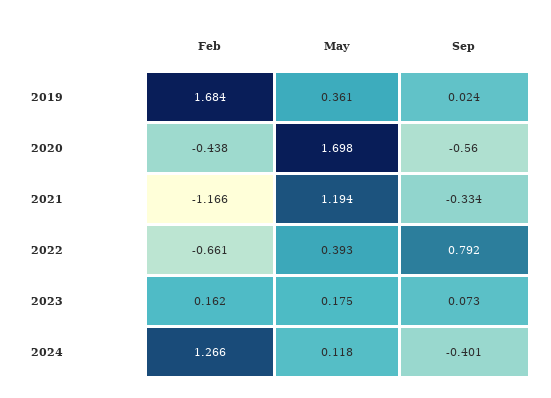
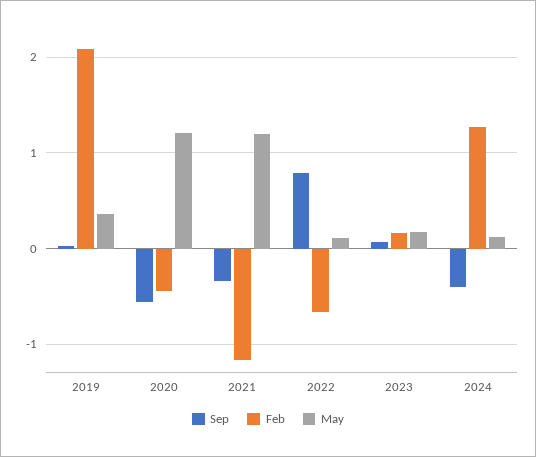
Feb, 2019: 1.684 -> 2.1
May, 2020: 1.698 -> 1.2
May, 2022: 0.393 -> 0.1

